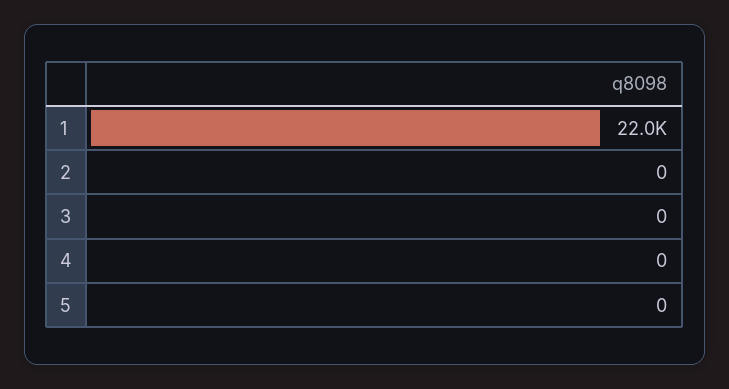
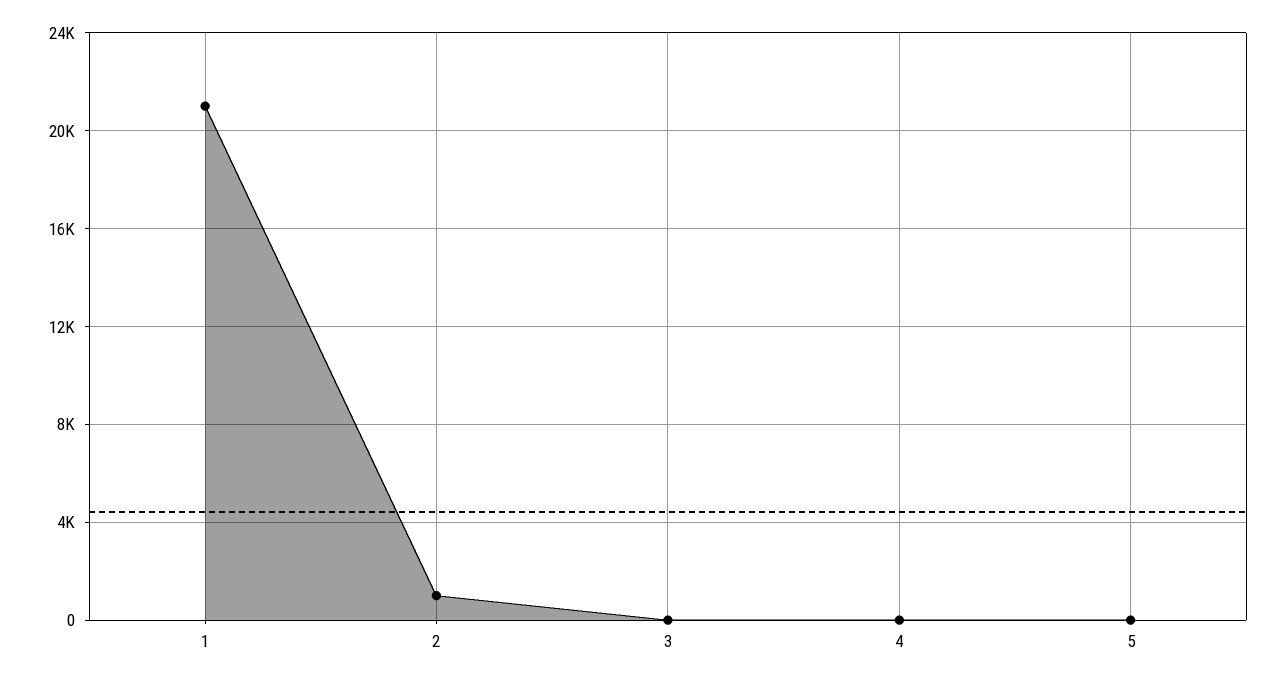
1: 22000 -> 21000
2: 0 -> 1000

